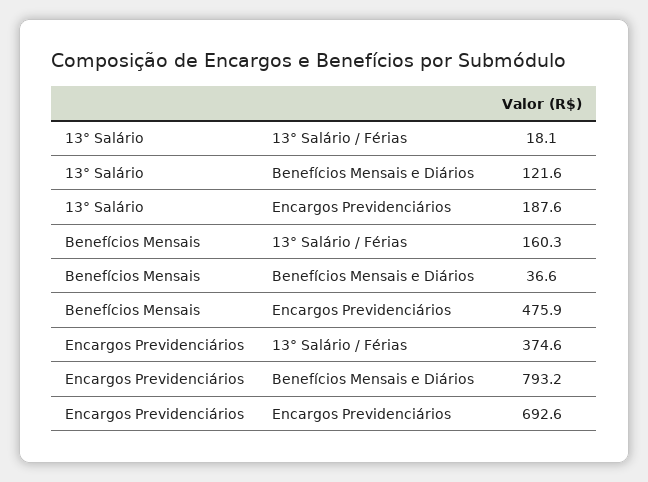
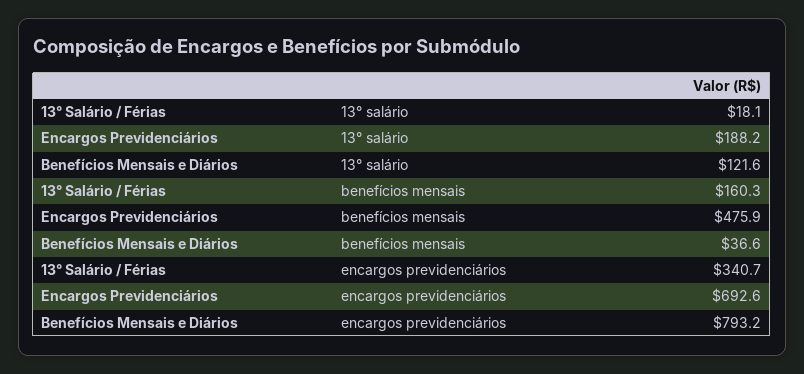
13° Salário, Encargos Previdenciários: 187.6 -> 188.2
Encargos Previdenciários, 13° Salário / Férias: 374.6 -> 340.7

